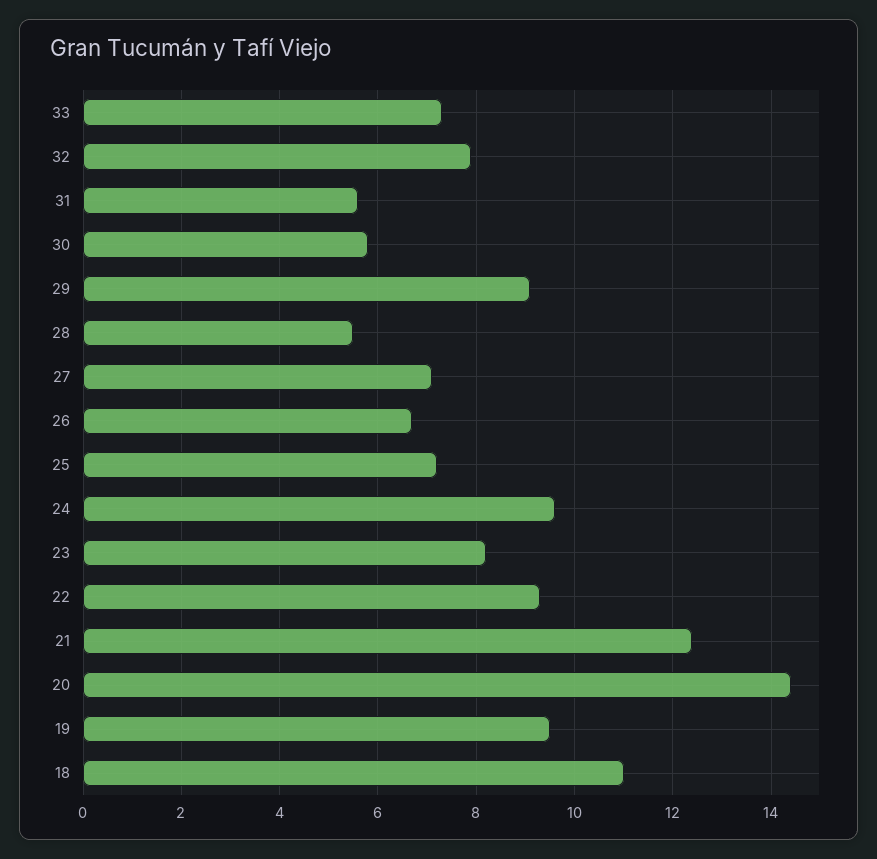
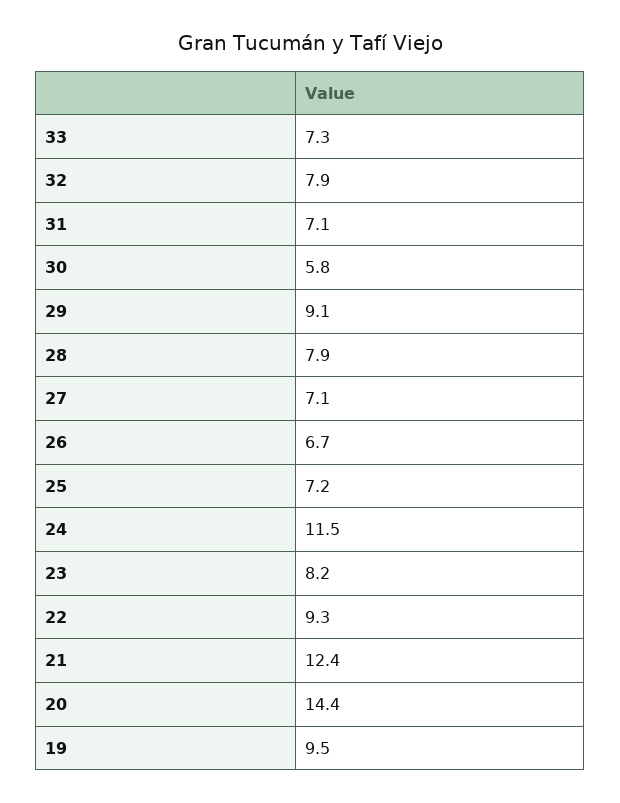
31: 5.5 -> 7.1
28: 5.5 -> 7.9
24: 9.5 -> 11.5
18: 11 -> none

